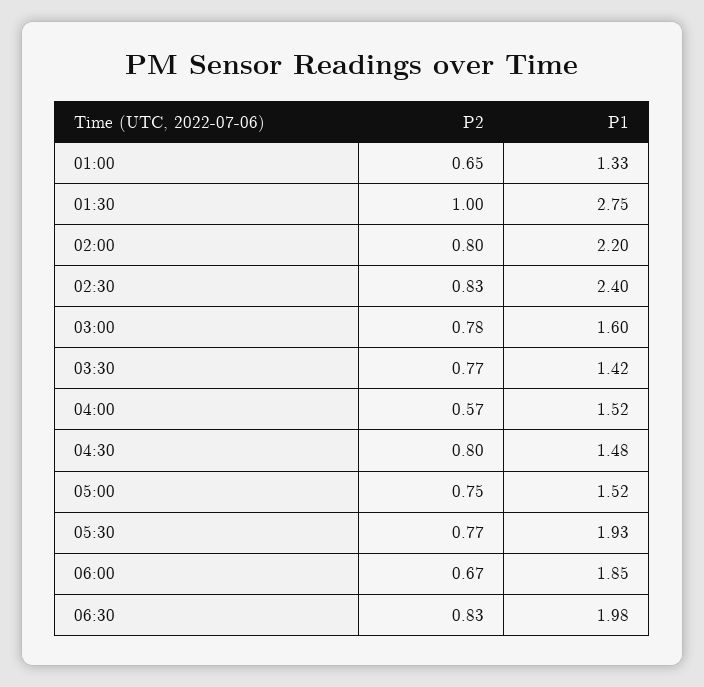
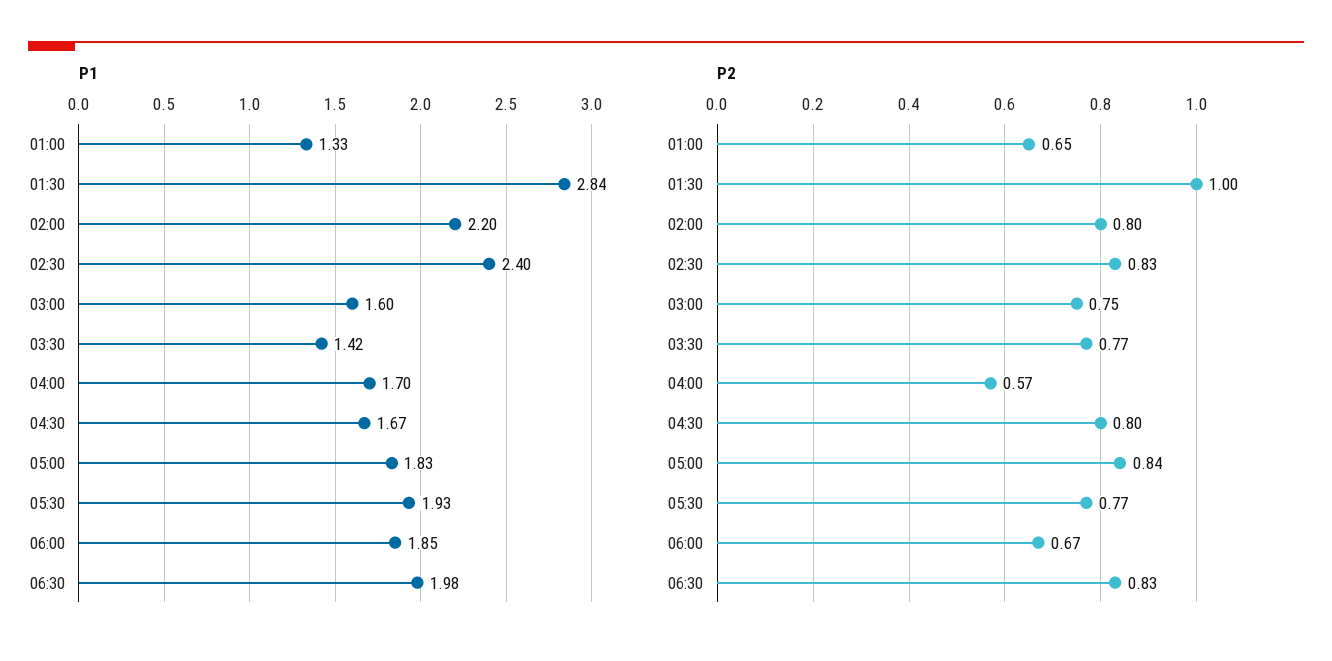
P1, 01:30: 2.75 -> 2.84
P2, 03:00: 0.78 -> 0.75
P1, 04:00: 1.52 -> 1.7
P1, 04:30: 1.48 -> 1.67
P2, 05:00: 0.75 -> 0.84
P1, 05:00: 1.52 -> 1.83

